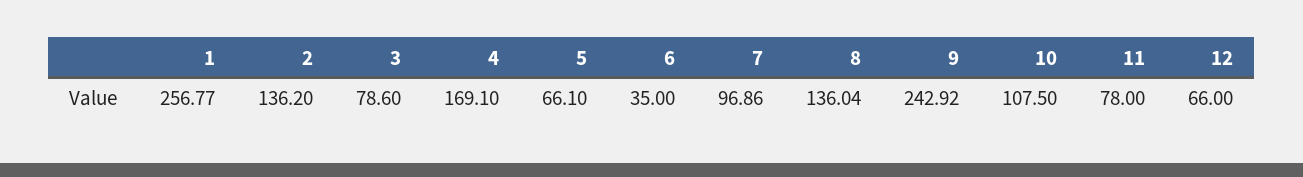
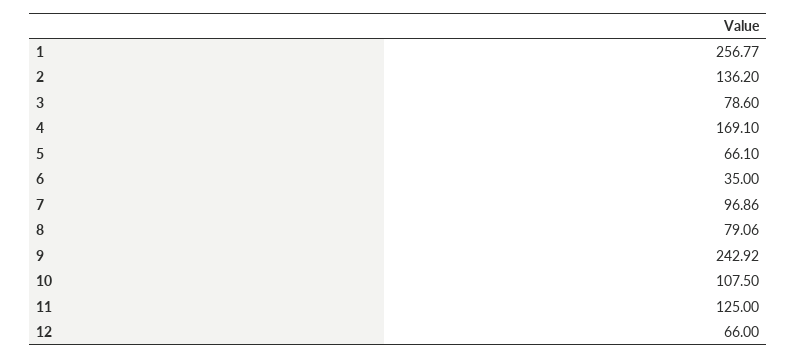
8: 136.04 -> 79.06
11: 78 -> 125

